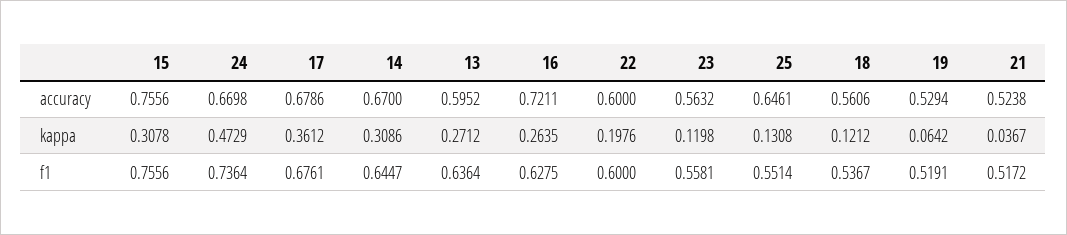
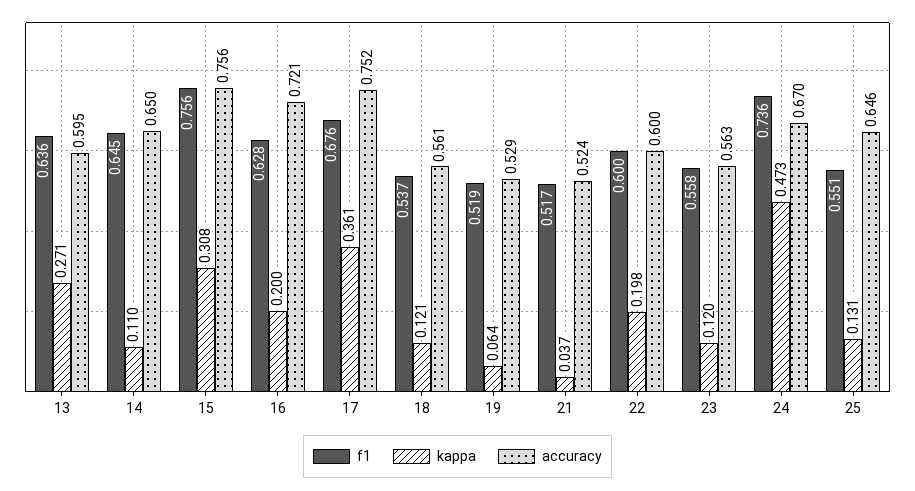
accuracy, 17: 0.6786 -> 0.752
accuracy, 14: 0.67 -> 0.65
kappa, 14: 0.3086 -> 0.11
kappa, 16: 0.2635 -> 0.2

